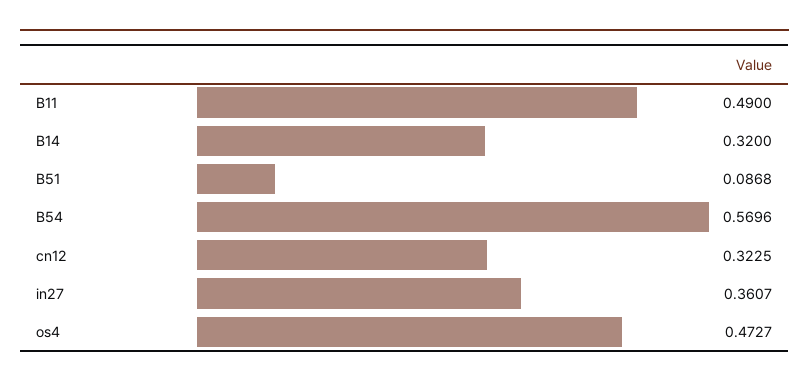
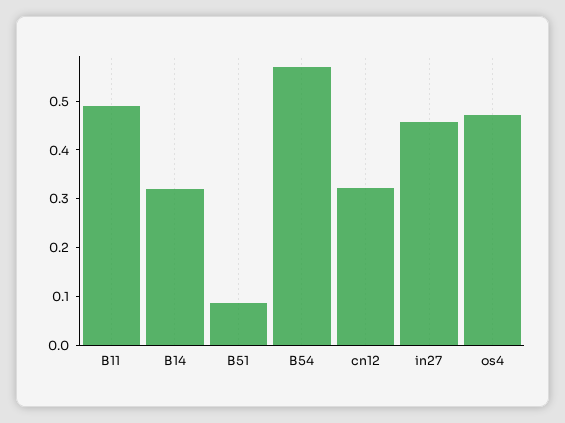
in27: 0.3607 -> 0.46

